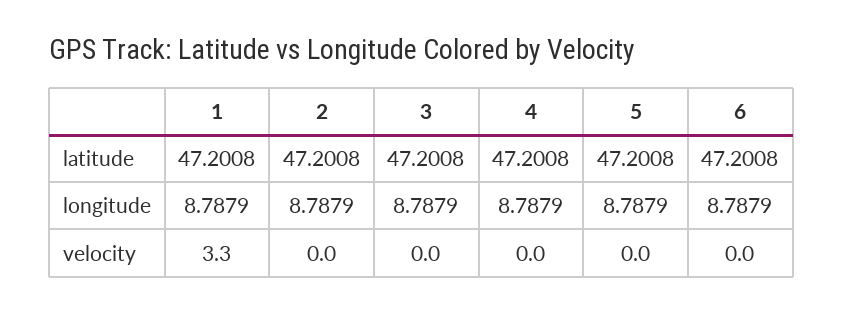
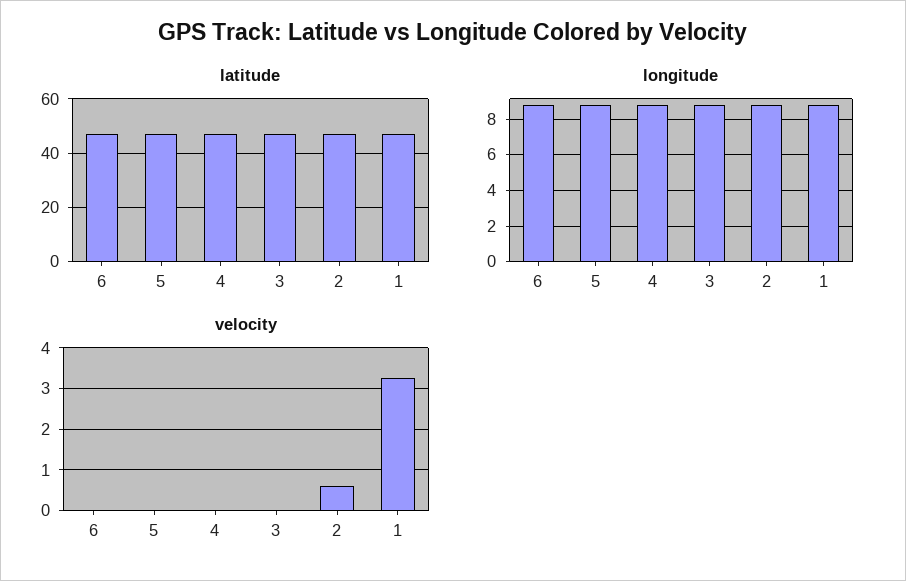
velocity, 2: 0 -> 0.6

